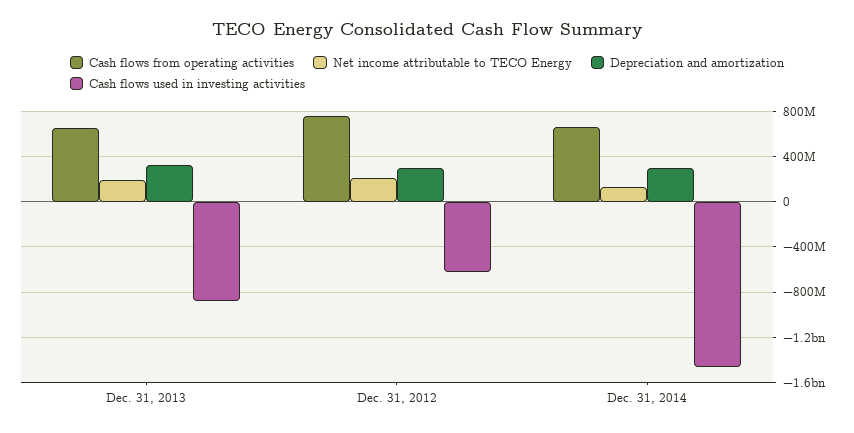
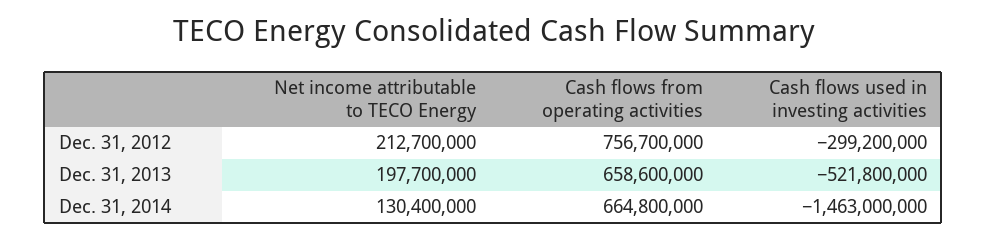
Depreciation and amortization, Dec. 31, 2013: 300000000 -> none
Cash flows used in investing activities, Dec. 31, 2013: -900000000 -> -521800000
Depreciation and amortization, Dec. 31, 2012: 300000000 -> none
Cash flows used in investing activities, Dec. 31, 2012: -600000000 -> -299200000
Depreciation and amortization, Dec. 31, 2014: 300000000 -> none

